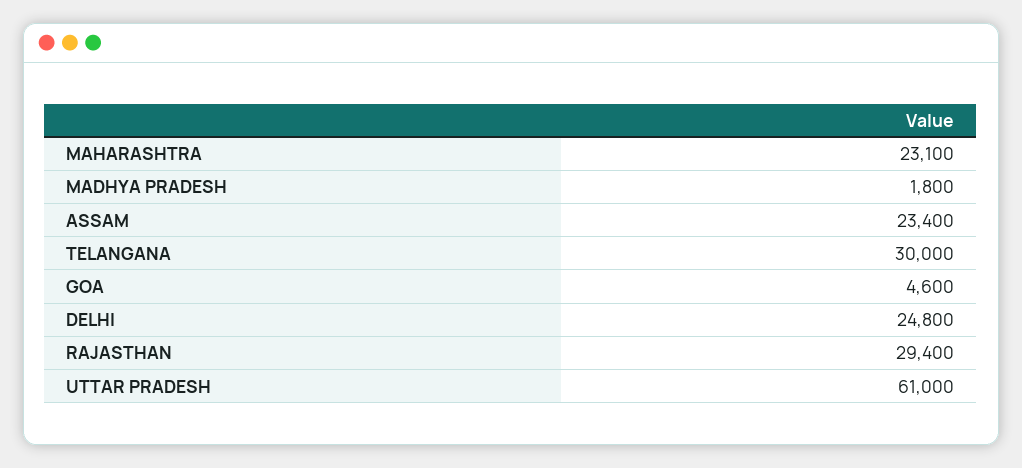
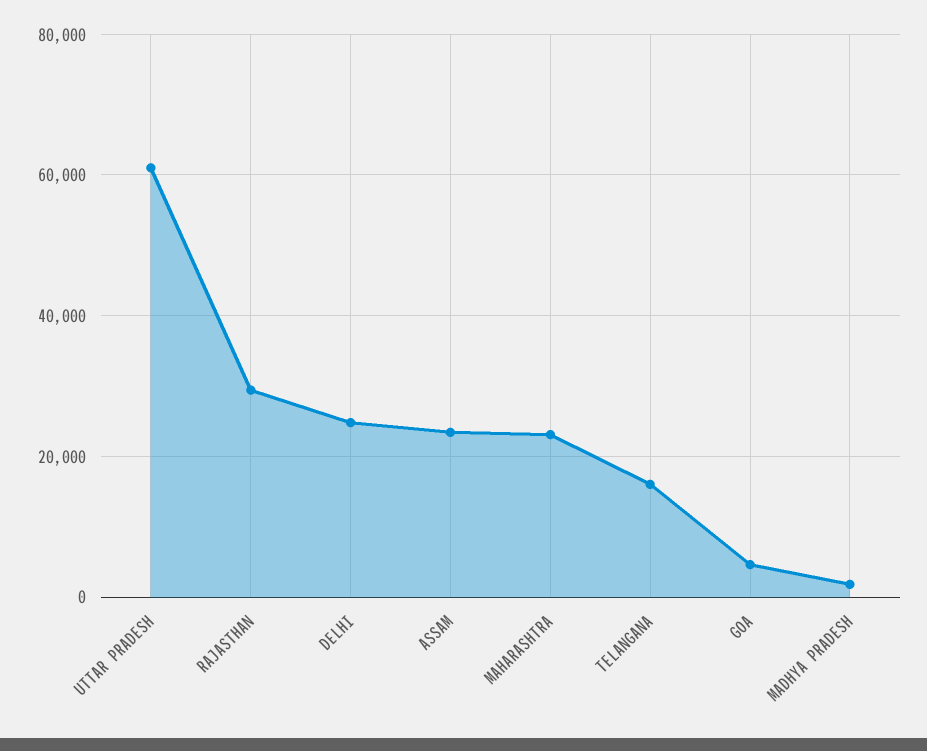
TELANGANA: 30000 -> 16000

